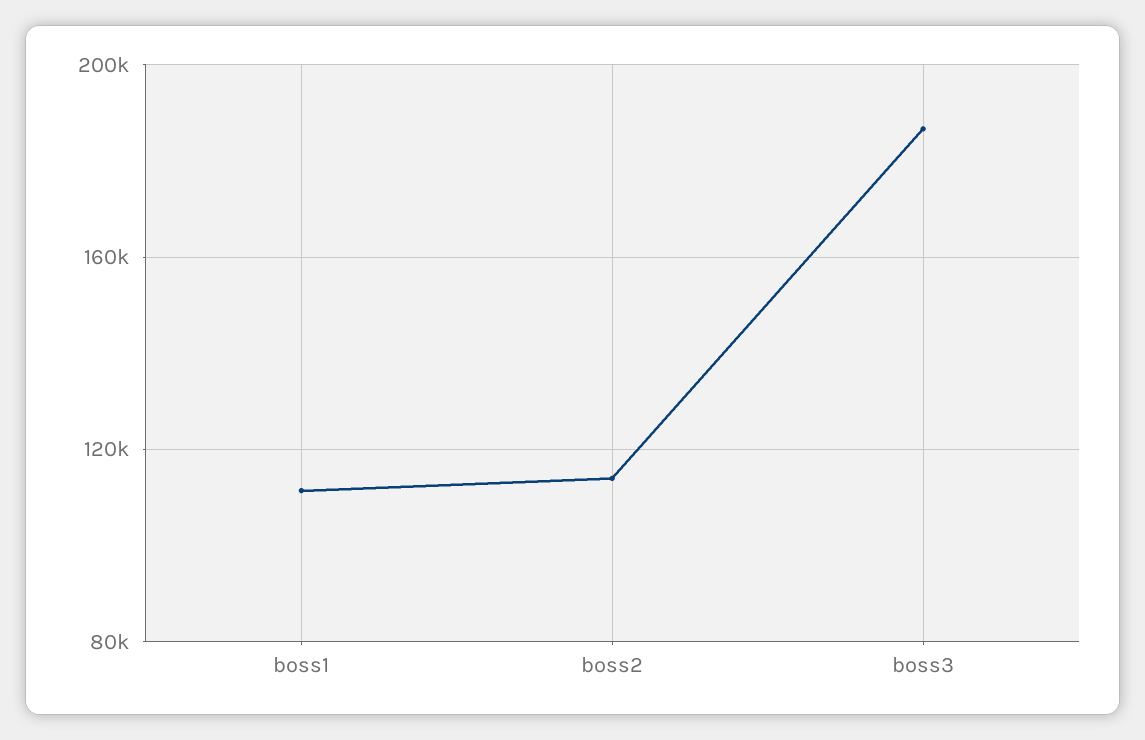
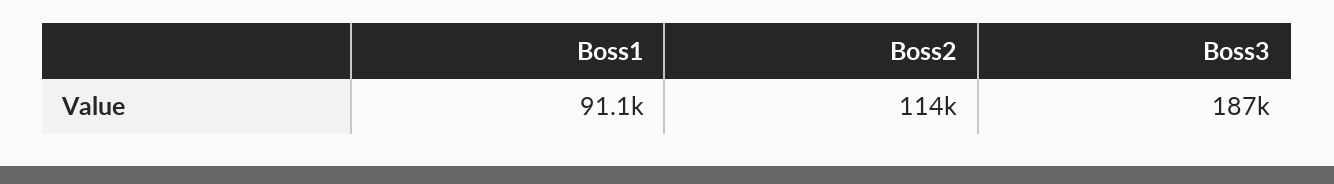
boss1: 110000 -> 91100

